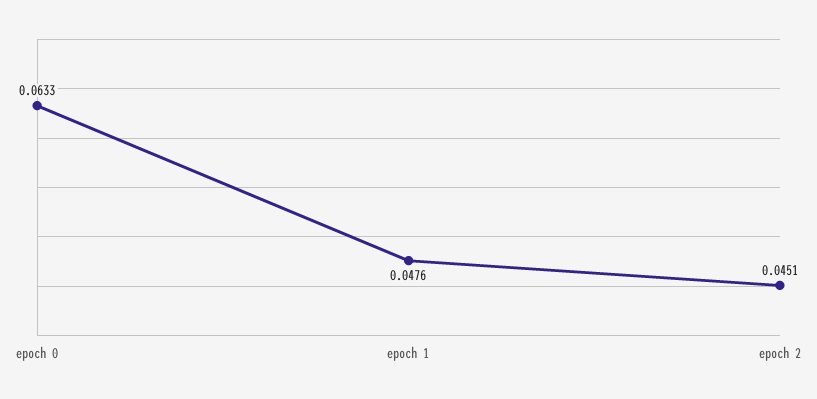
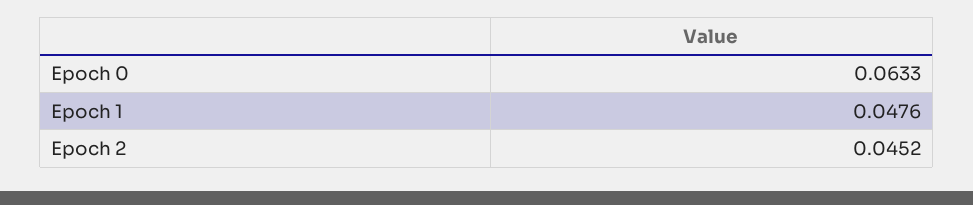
epoch 2: 0.0451 -> 0.0452

